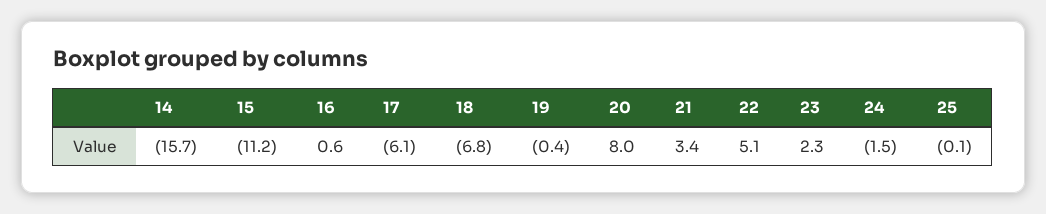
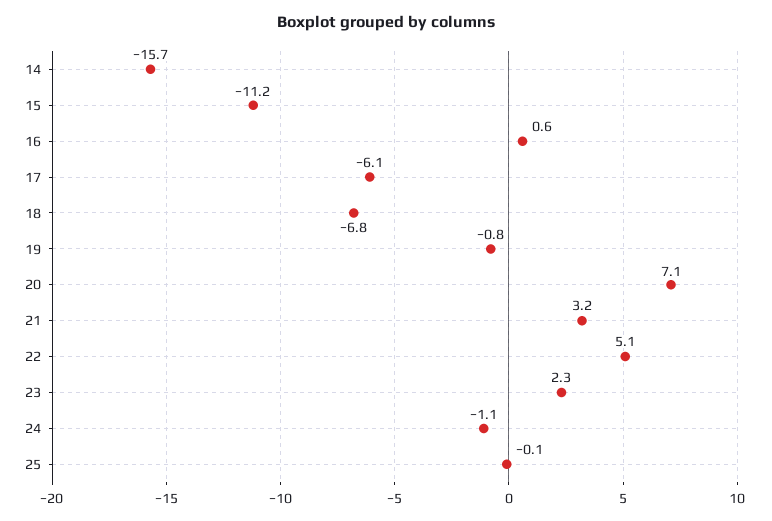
19: -0.4 -> -0.8
20: 8 -> 7.1
21: 3.4 -> 3.2
24: -1.5 -> -1.1

